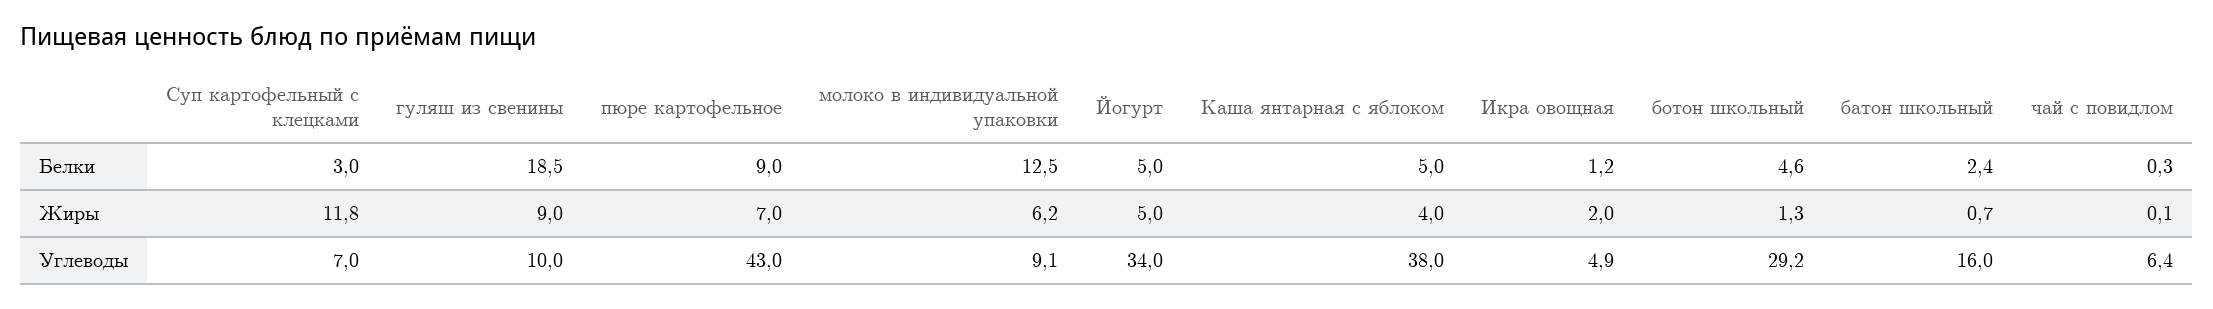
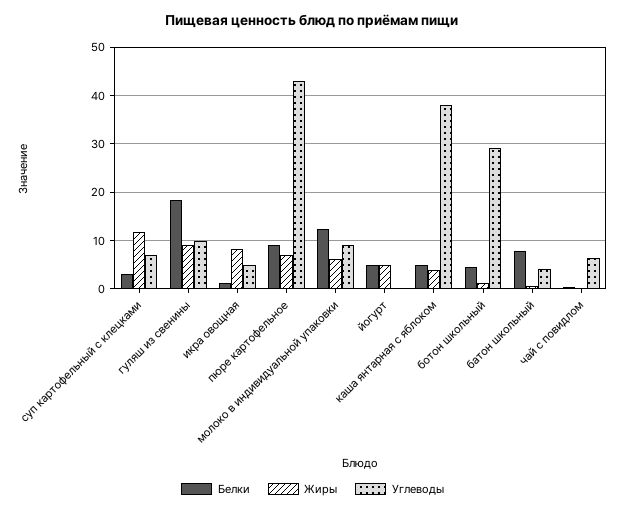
Белки, батон школьный: 2.4 -> 8
Жиры, Икра овощная: 2 -> 8
Углеводы, Йогурт: 34 -> 0
Углеводы, батон школьный: 16 -> 4

